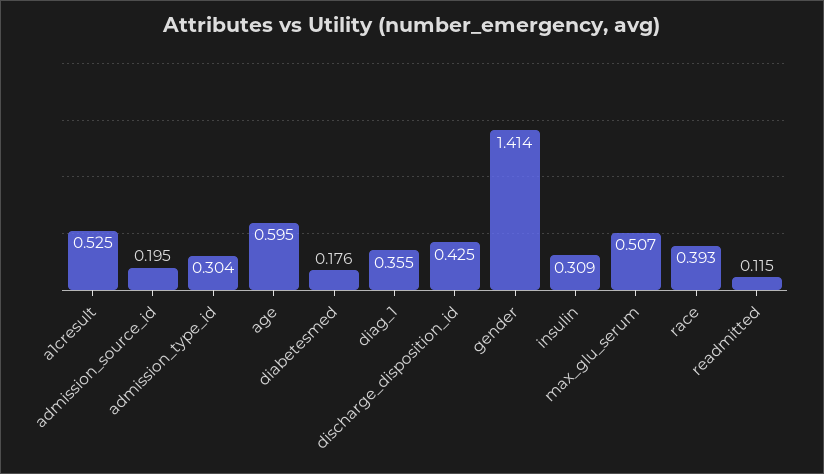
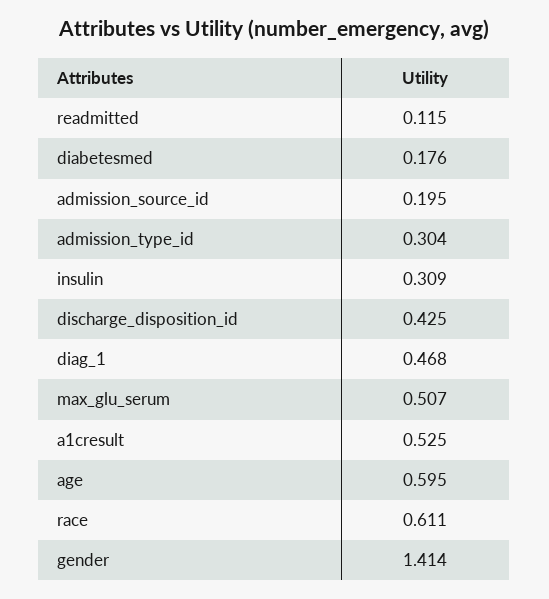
diag_1: 0.355 -> 0.468
race: 0.393 -> 0.611

